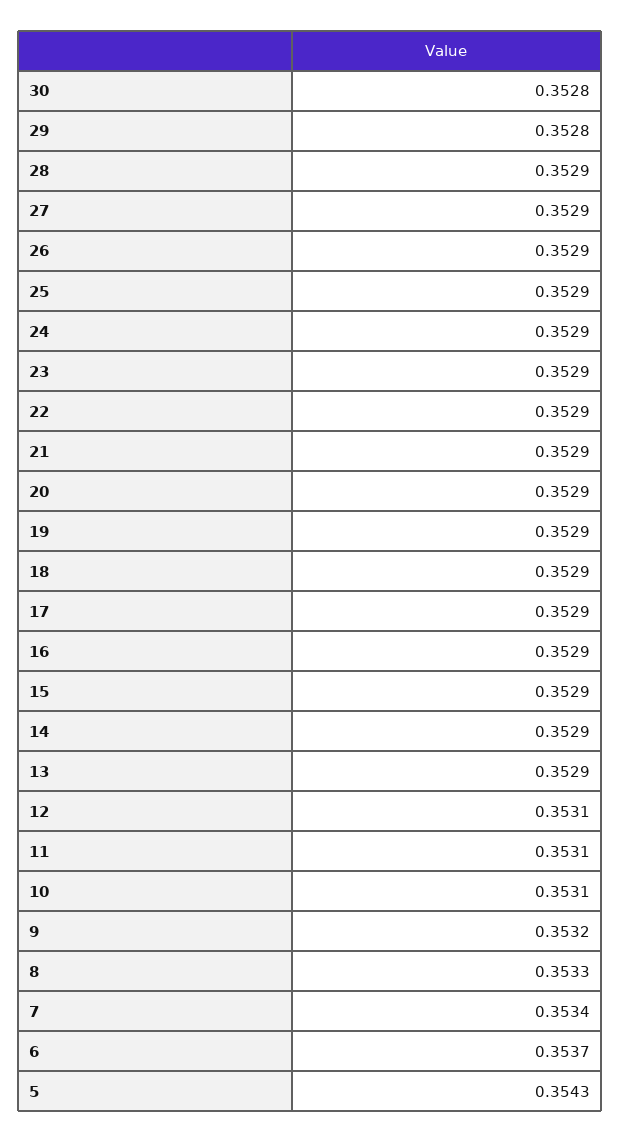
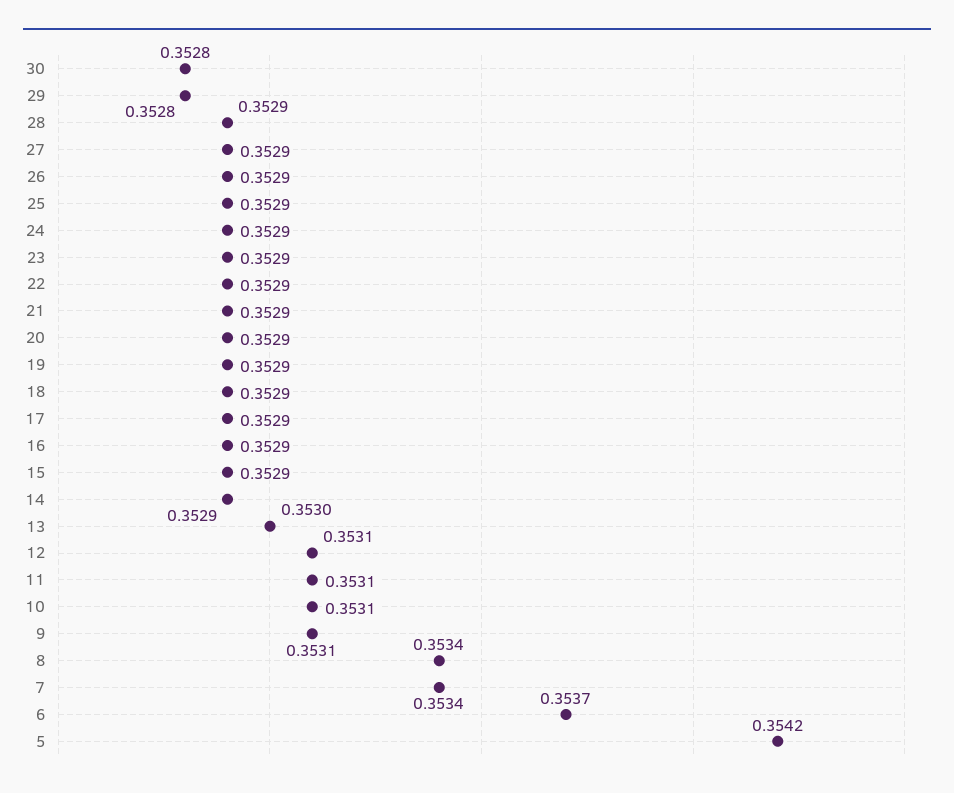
13: 0.3529 -> 0.353
9: 0.3532 -> 0.3531
8: 0.3533 -> 0.3534
5: 0.3543 -> 0.3542

